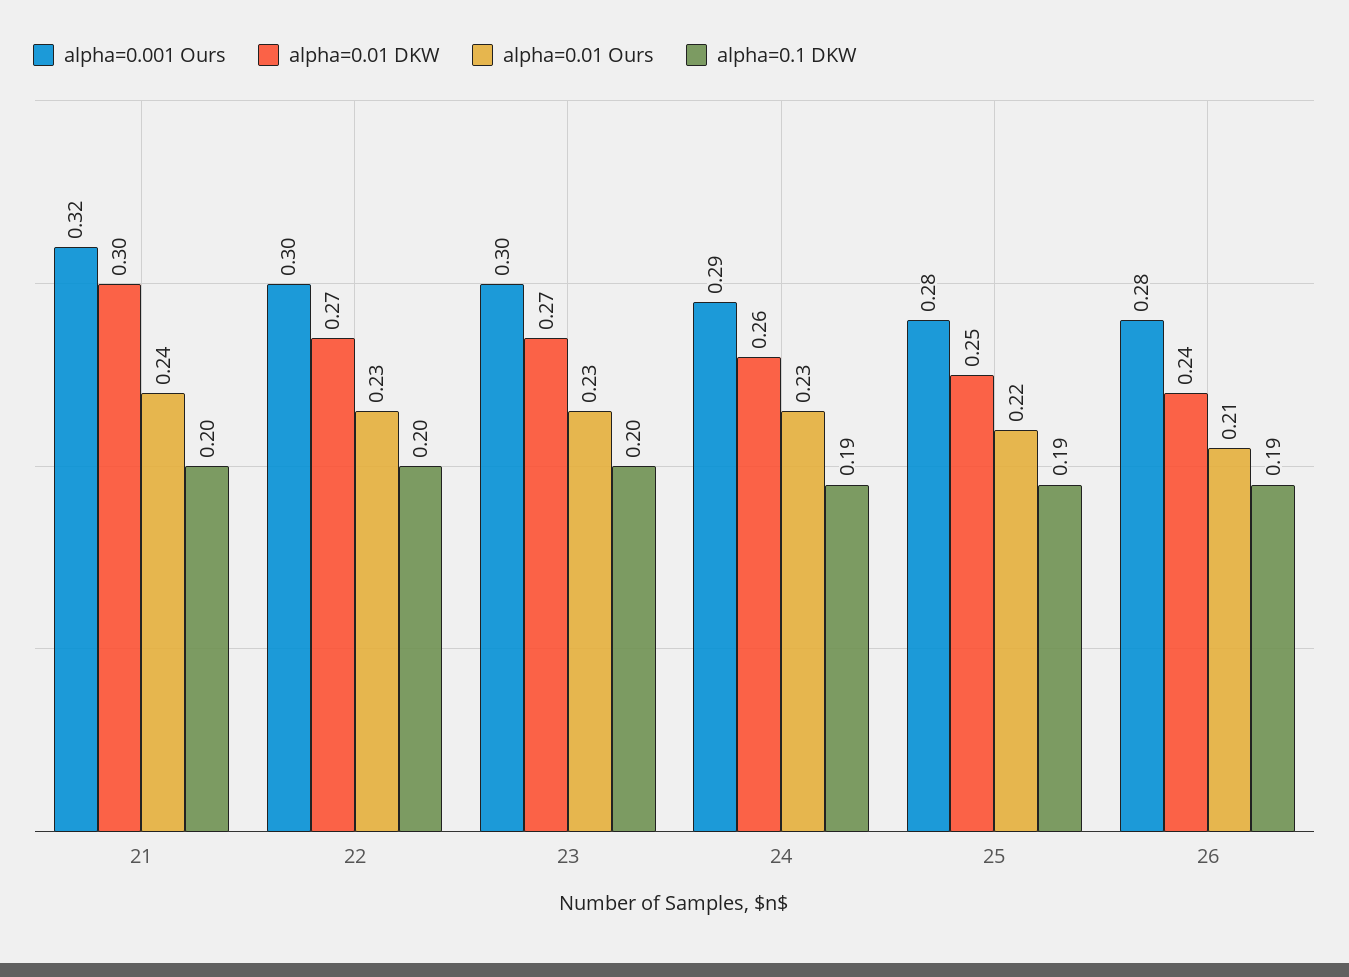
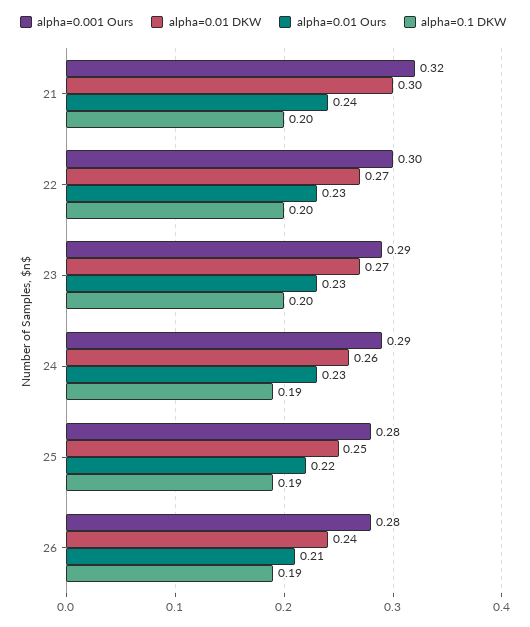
alpha=0.001 Ours, 23: 0.3 -> 0.29

